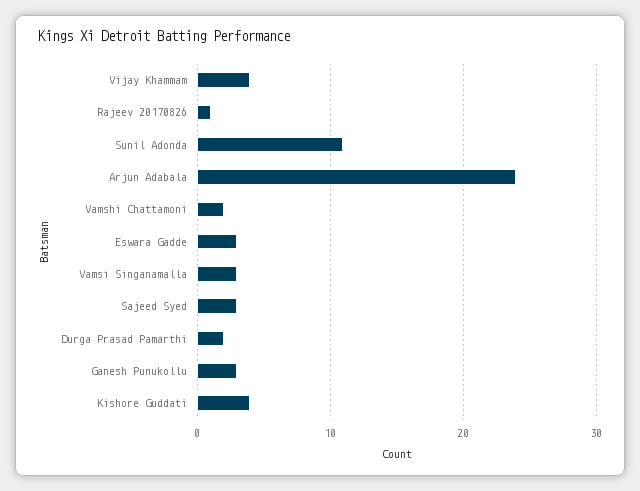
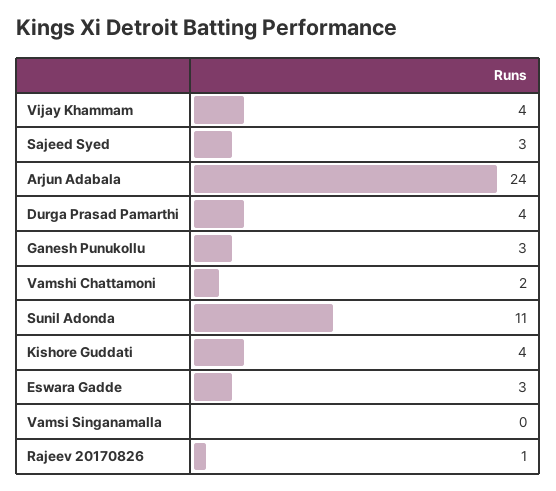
Vamsi Singanamalla: 3 -> 0
Durga Prasad Pamarthi: 2 -> 4

